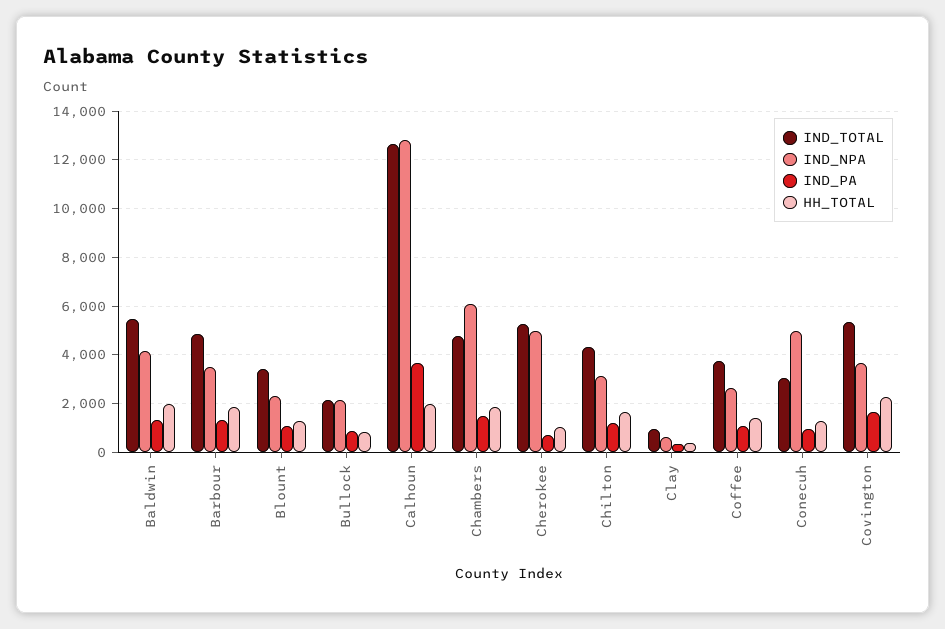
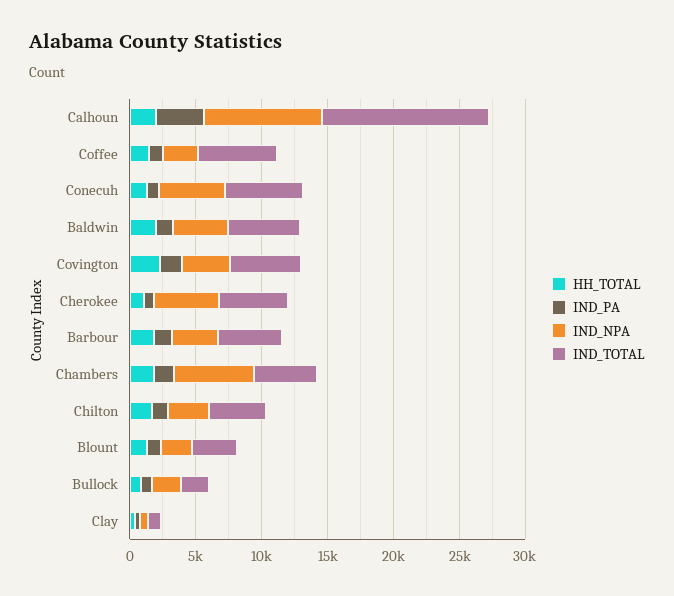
IND_NPA, Calhoun: 12750 -> 9000
IND_TOTAL, Coffee: 3750 -> 6000
IND_TOTAL, Conecuh: 3000 -> 6000

